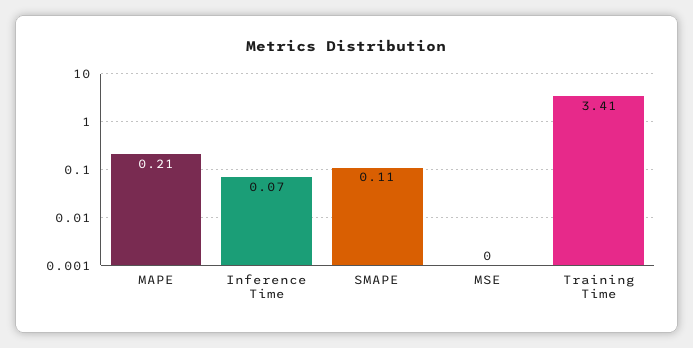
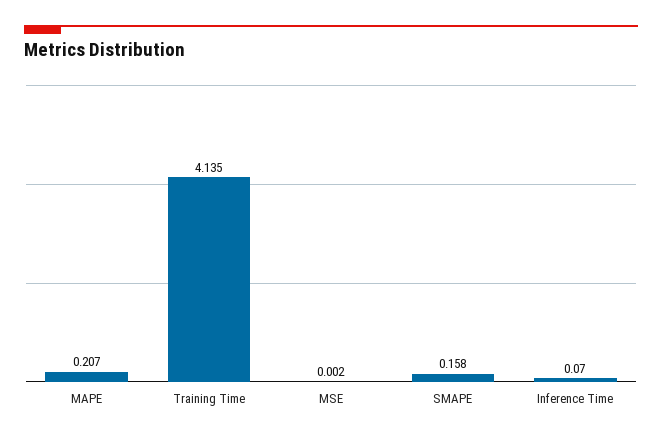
SMAPE: 0.11 -> 0.158
Training Time: 3.41 -> 4.135

